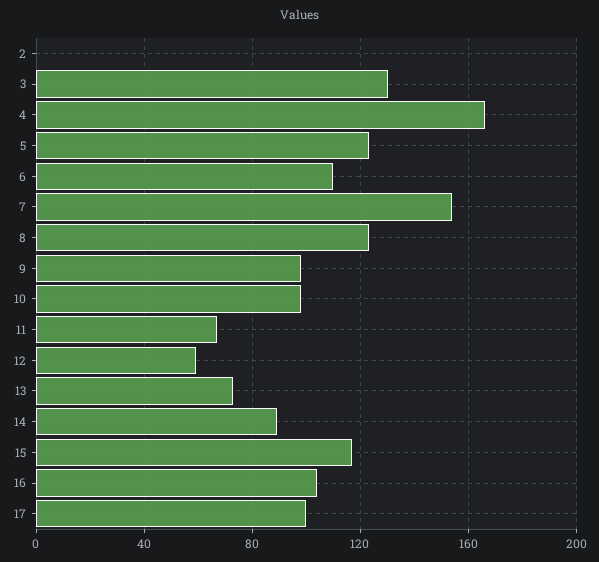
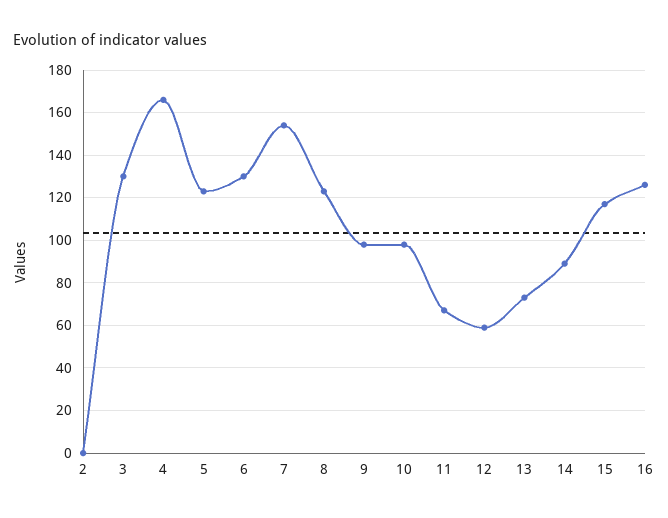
6: 110 -> 130
16: 105 -> 125
17: 100 -> none

